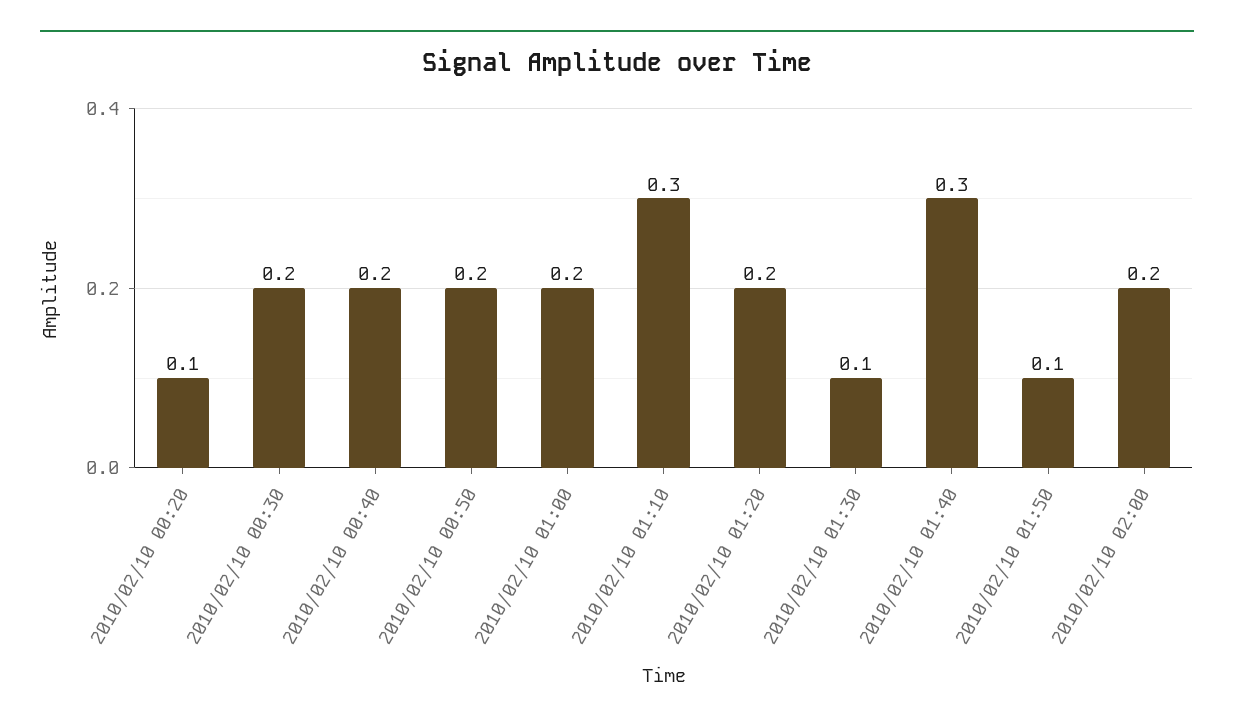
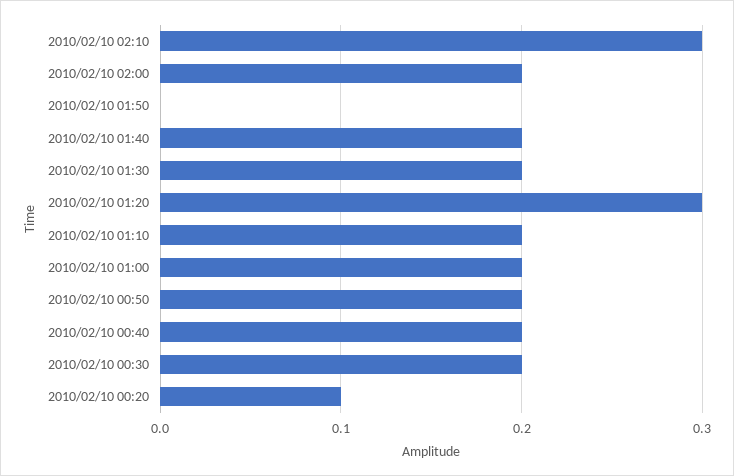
2010/02/10 01:10: 0.3 -> 0.2
2010/02/10 01:20: 0.2 -> 0.3
2010/02/10 01:30: 0.1 -> 0.2
2010/02/10 01:40: 0.3 -> 0.2
2010/02/10 01:50: 0.1 -> 0
2010/02/10 02:10: none -> 0.3

